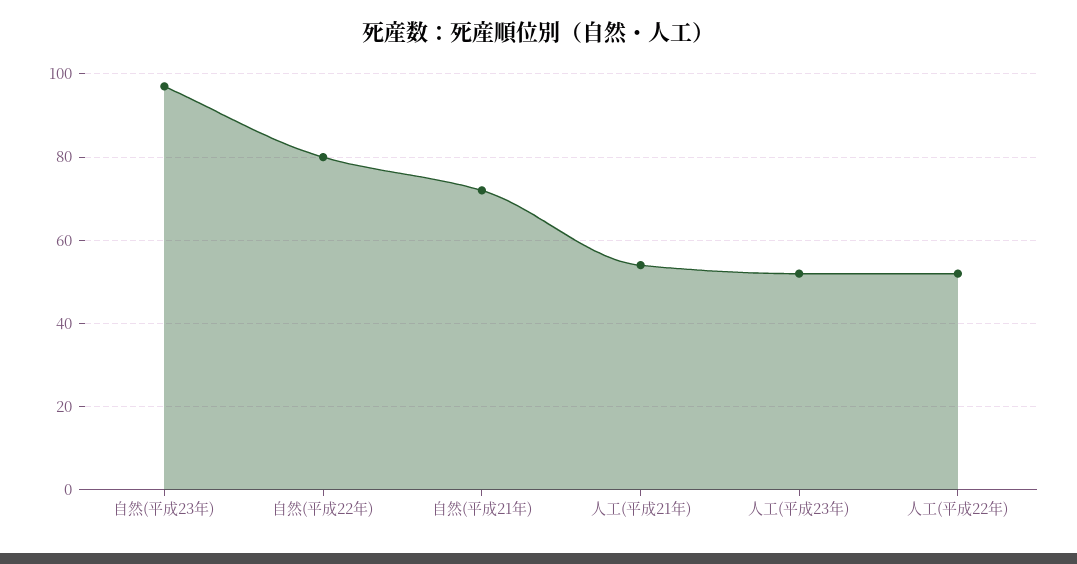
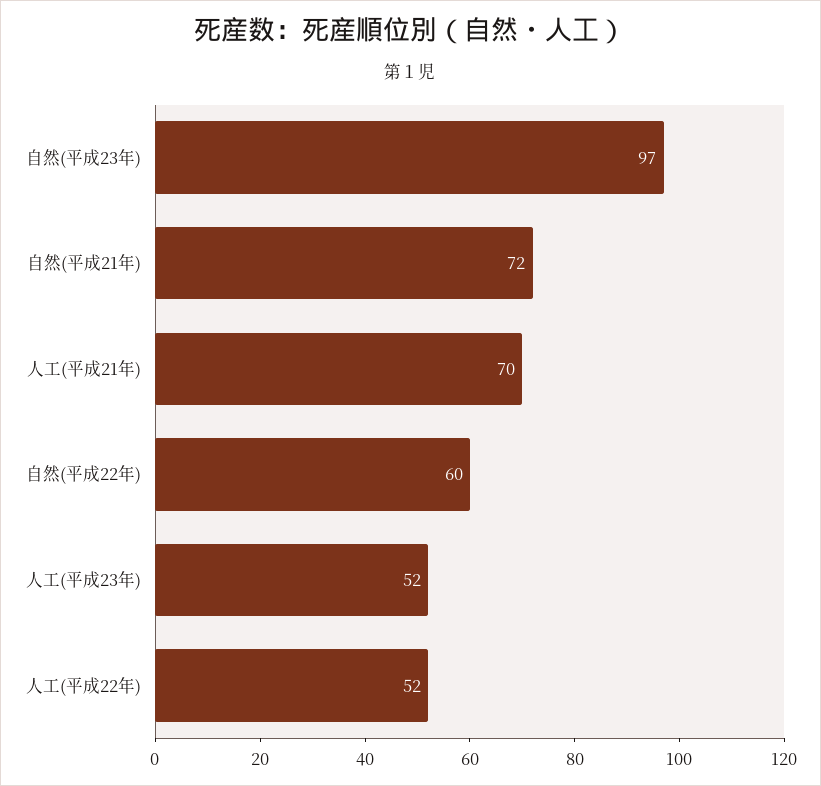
自然(平成22年): 80 -> 60
人工(平成21年): 55 -> 70

